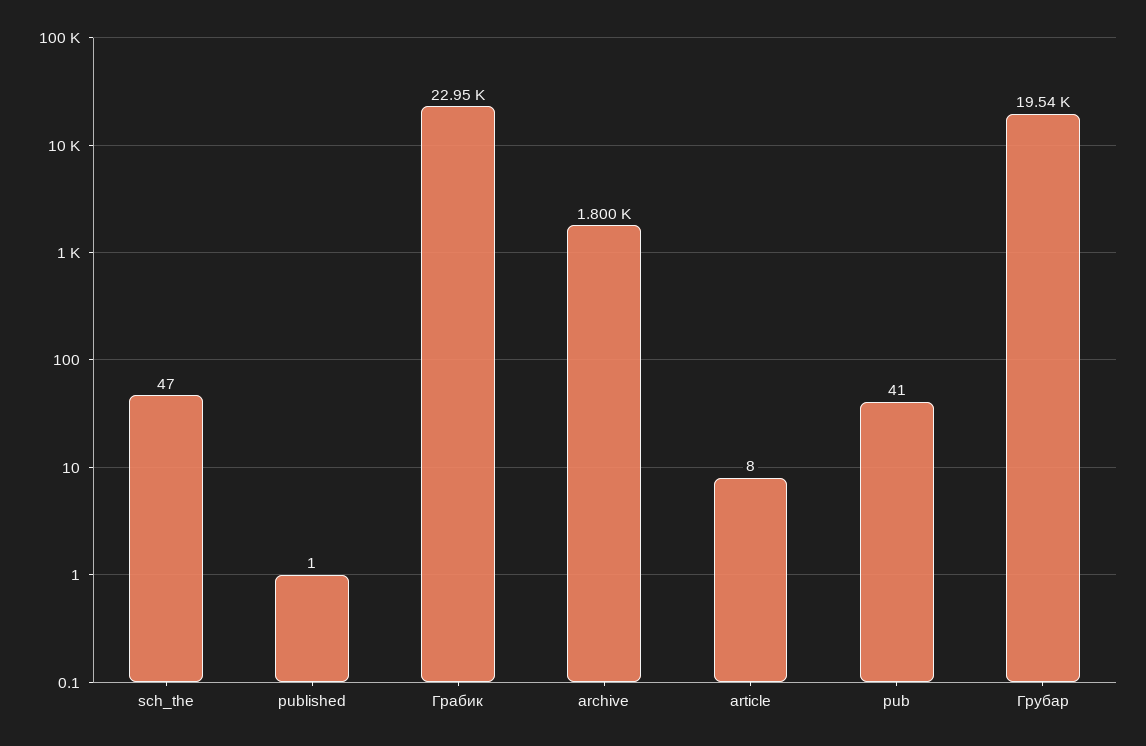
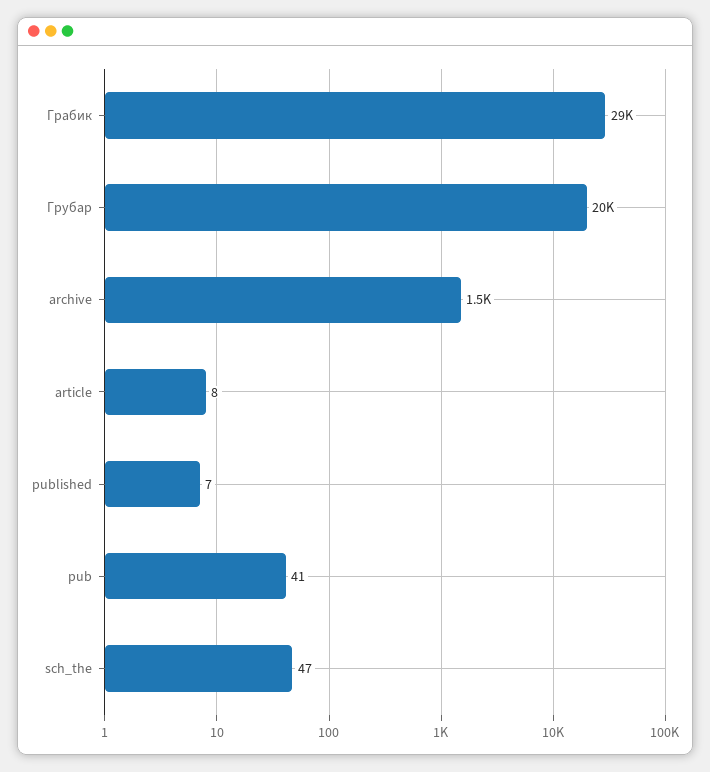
published: 1 -> 7
Грабик: 22950 -> 29000
archive: 1800 -> 1500

